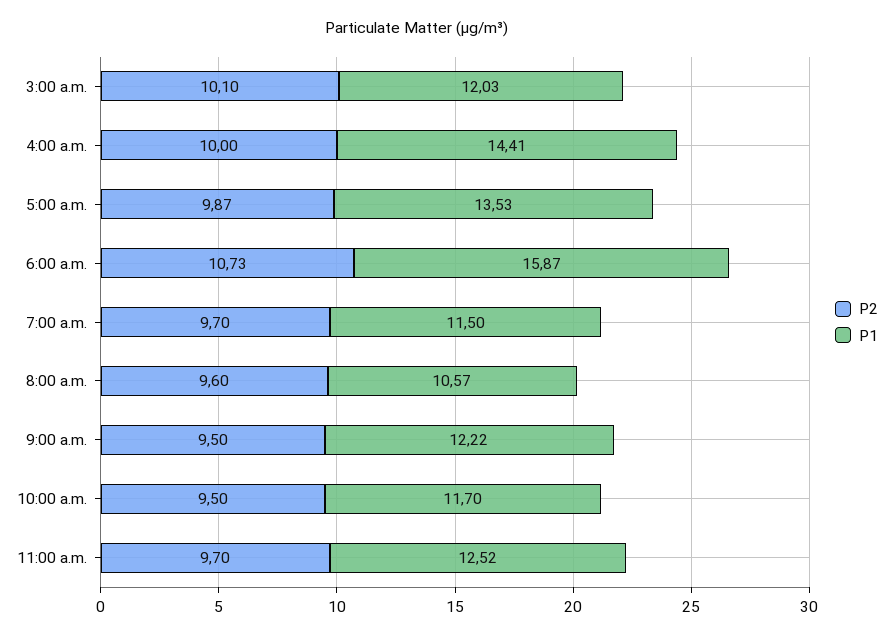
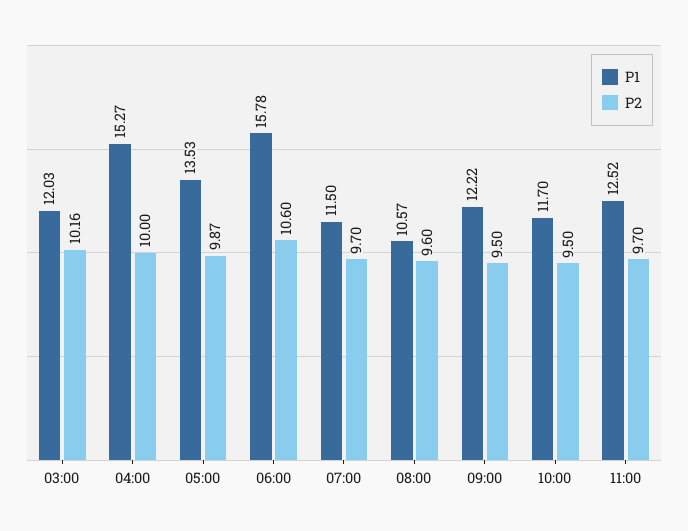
P2, 3:00 a.m.: 10.1 -> 10.16
P1, 4:00 a.m.: 14.41 -> 15.27
P2, 6:00 a.m.: 10.73 -> 10.6
P1, 6:00 a.m.: 15.87 -> 15.78

